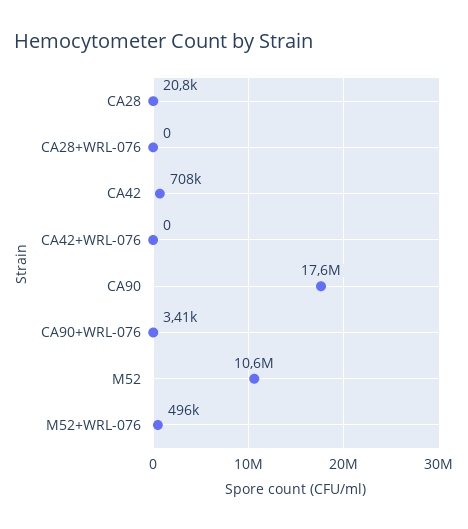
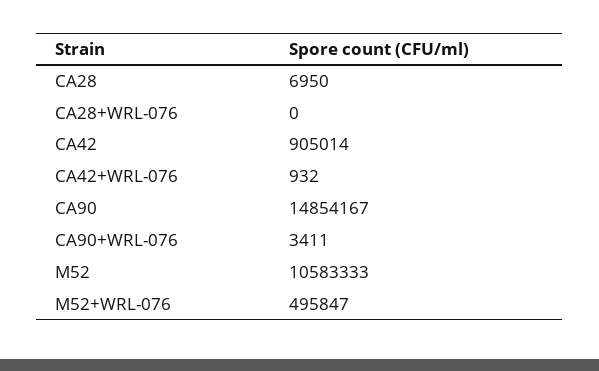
CA28: 20800 -> 6950
CA42: 708000 -> 905014
CA42+WRL-076: 0 -> 932
CA90: 17600000 -> 14854167

